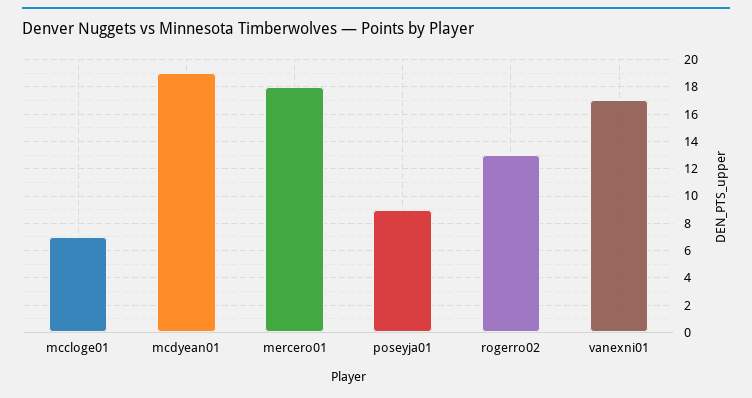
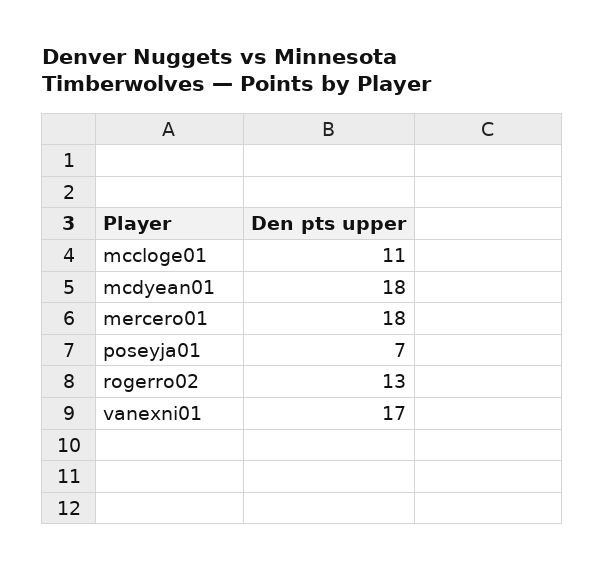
mccloge01: 7 -> 11
mcdyean01: 19 -> 18
poseyja01: 9 -> 7

